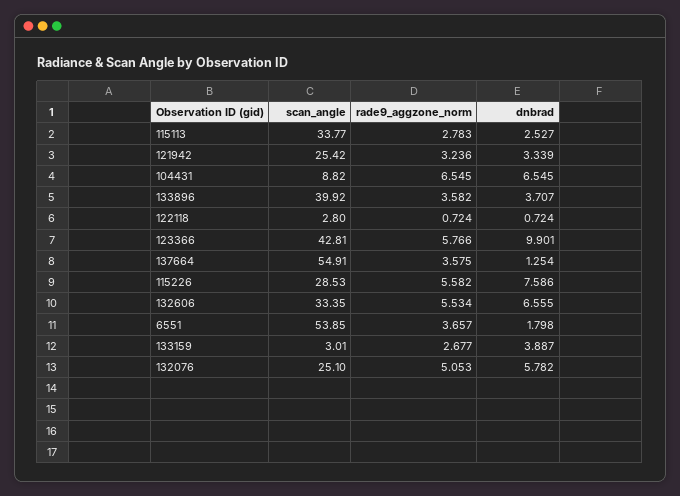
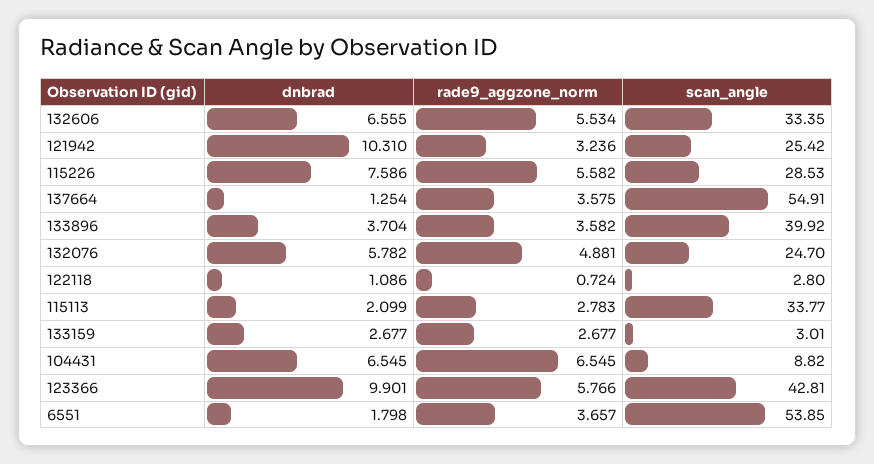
dnbrad, 115113: 2.527 -> 2.099
dnbrad, 121942: 3.339 -> 10.31
dnbrad, 133896: 3.707 -> 3.704
dnbrad, 122118: 0.724 -> 1.086
dnbrad, 133159: 3.887 -> 2.677
scan_angle, 132076: 25.1 -> 24.7
rade9_aggzone_norm, 132076: 5.053 -> 4.881

